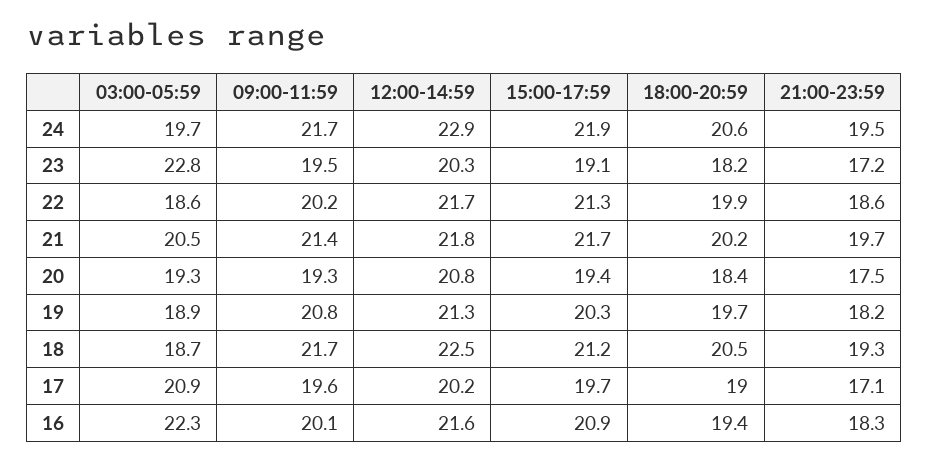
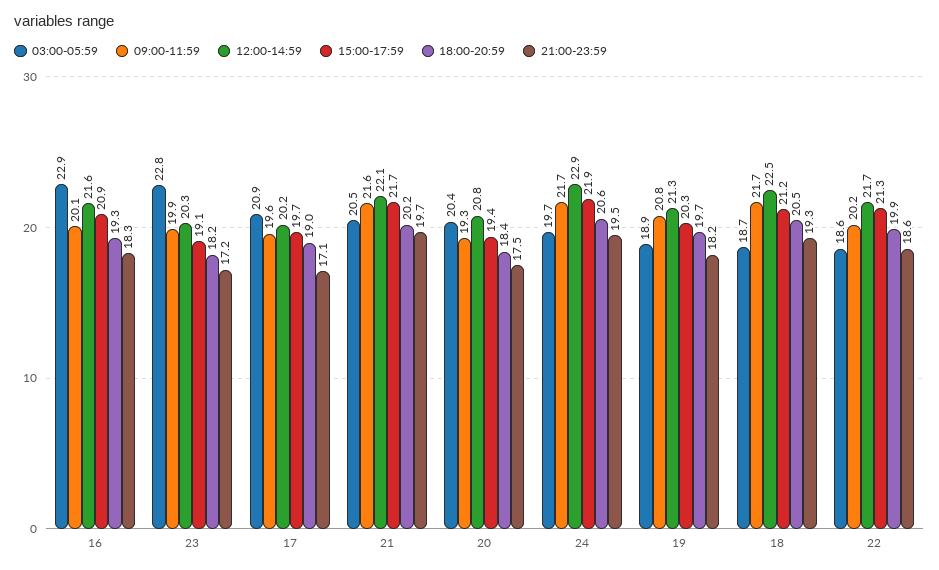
09:00-11:59, 23: 19.5 -> 19.9
09:00-11:59, 21: 21.4 -> 21.6
12:00-14:59, 21: 21.8 -> 22.1
03:00-05:59, 20: 19.3 -> 20.4
03:00-05:59, 16: 22.3 -> 22.9
18:00-20:59, 16: 19.4 -> 19.3

